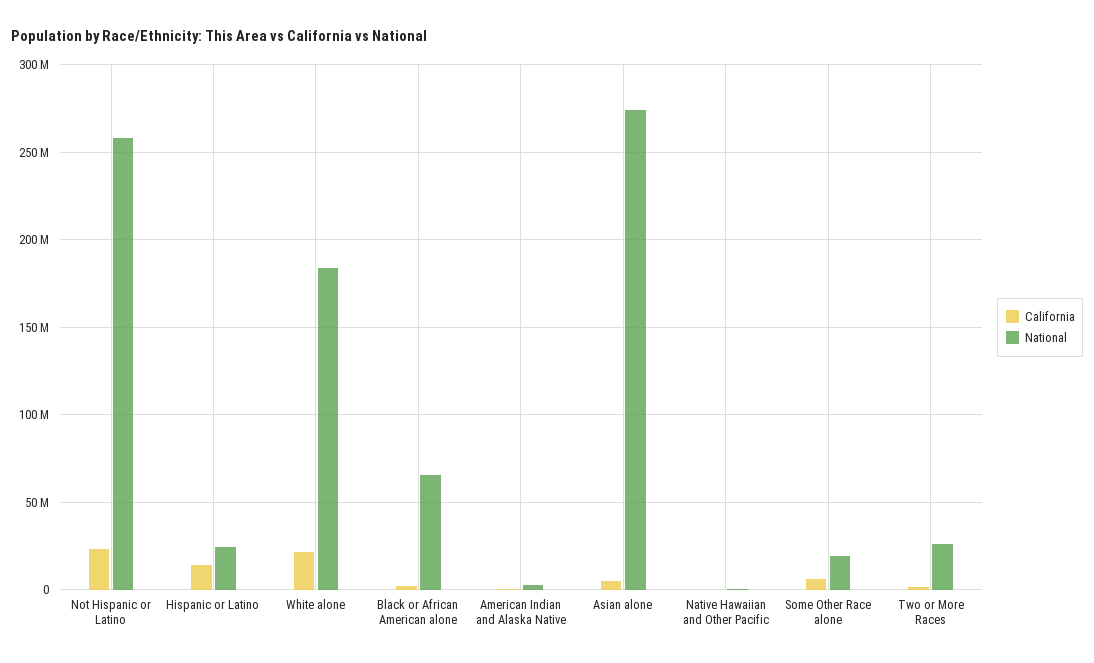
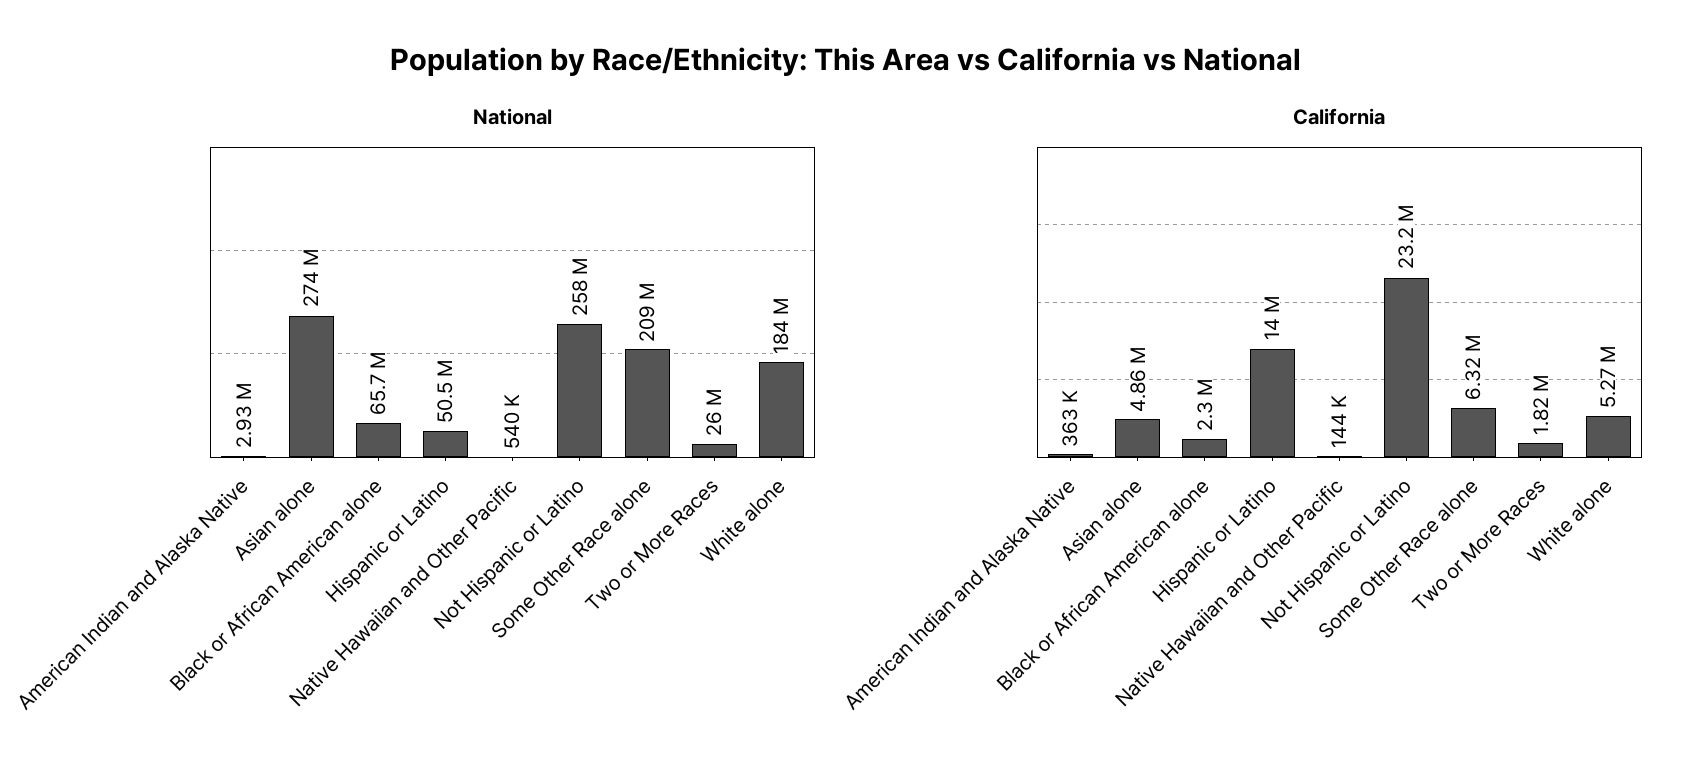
National, Hispanic or Latino: 25000000 -> 50500000
California, White alone: 20000000 -> 5270000
National, Some Other Race alone: 20000000 -> 209000000

